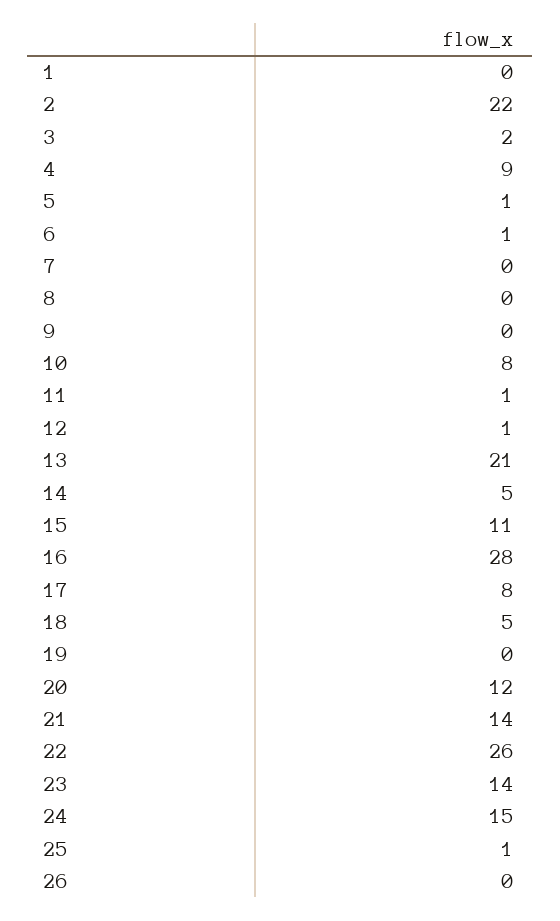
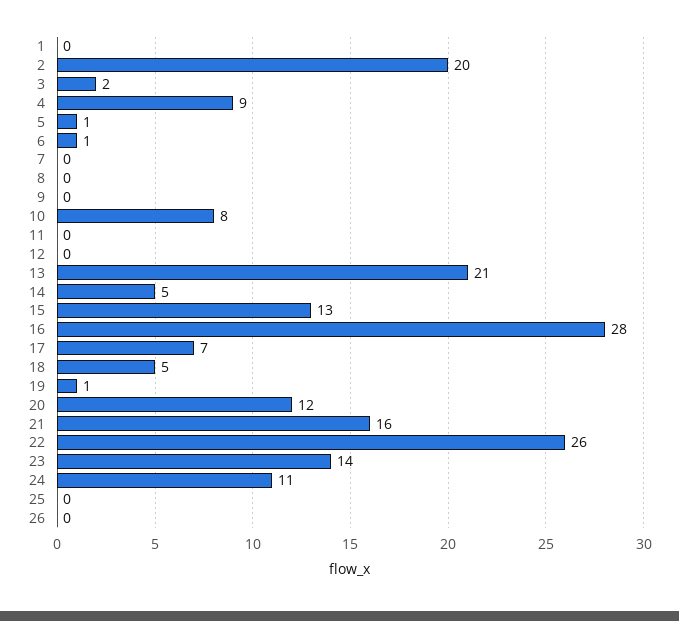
2: 22 -> 20
11: 1 -> 0
12: 1 -> 0
15: 11 -> 13
17: 8 -> 7
19: 0 -> 1
21: 14 -> 16
24: 15 -> 11
25: 1 -> 0

